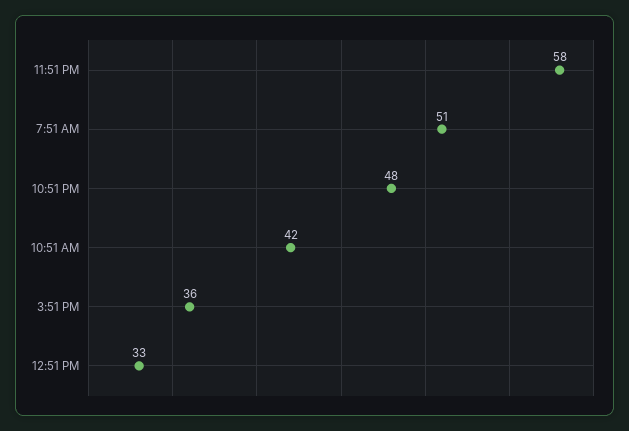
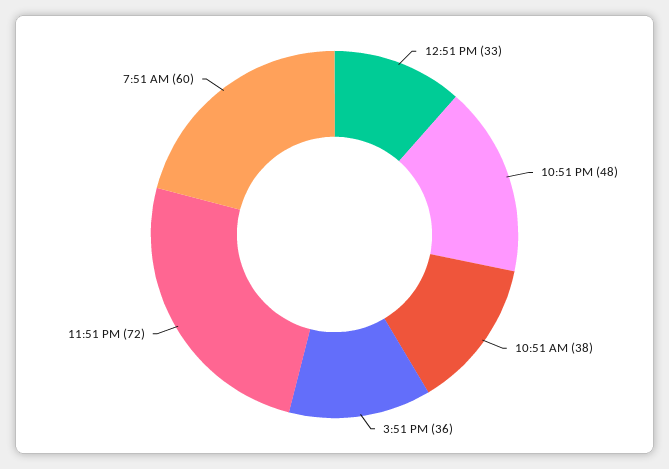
11:51 PM: 58 -> 72
7:51 AM: 51 -> 60
10:51 AM: 42 -> 38

